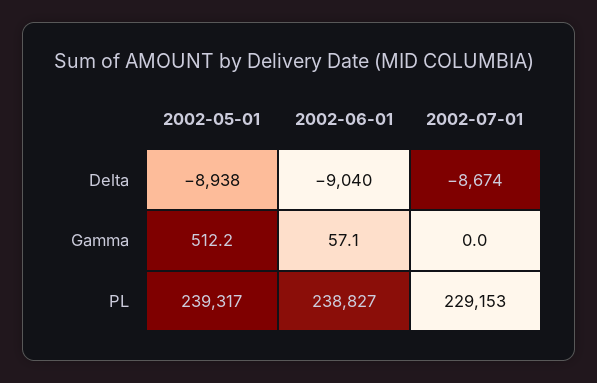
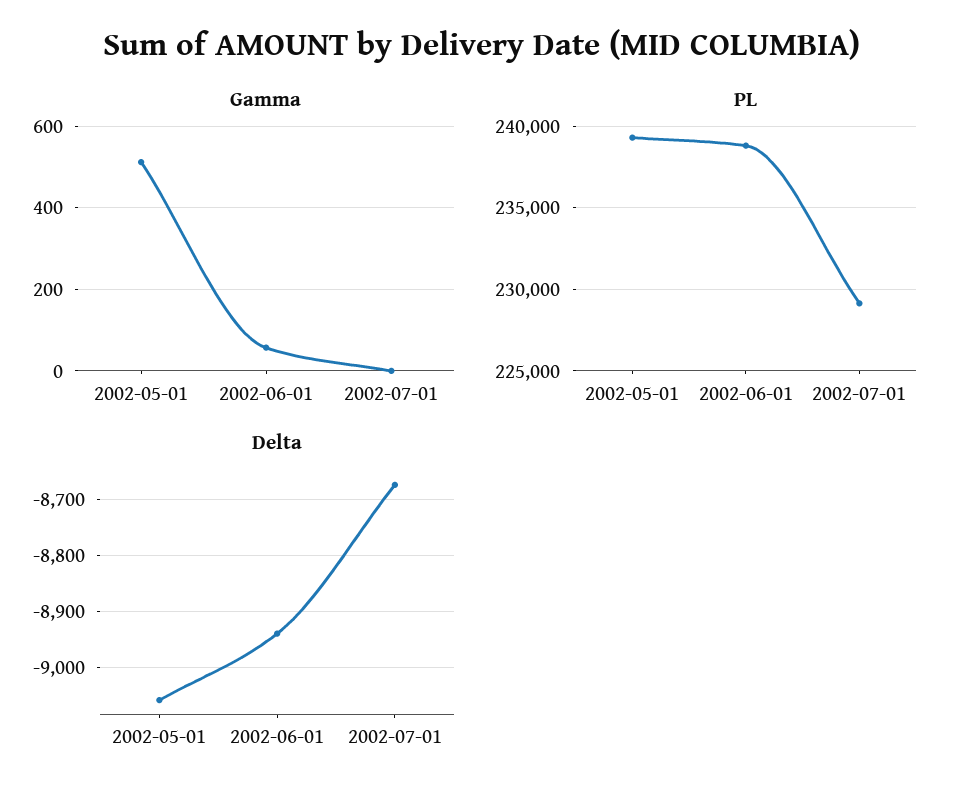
Delta, 2002-05-01: -8938 -> -9060
Delta, 2002-06-01: -9040 -> -8940

